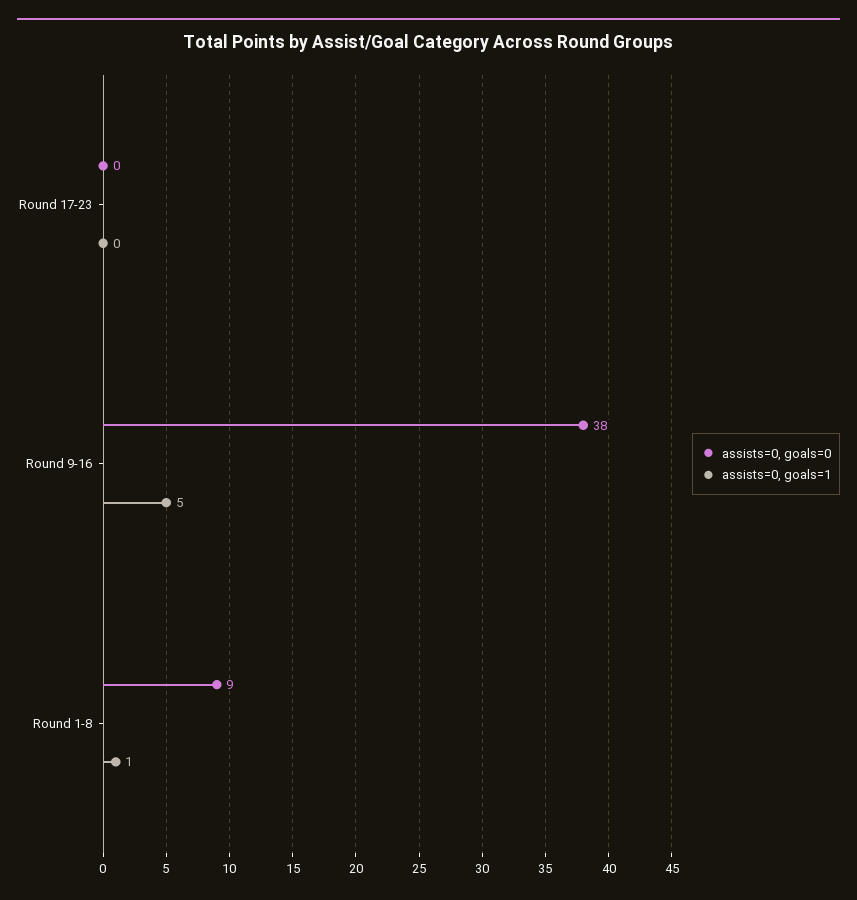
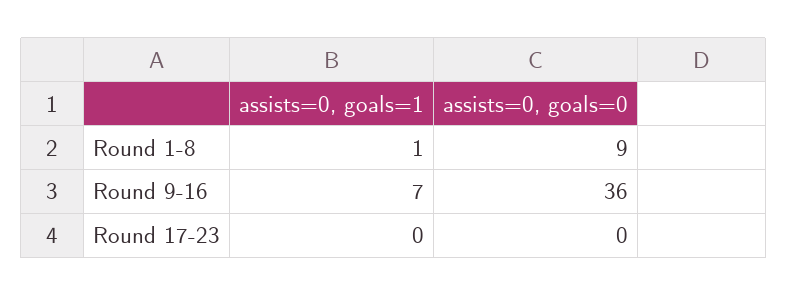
assists=0, goals=0, Round 9-16: 38 -> 36
assists=0, goals=1, Round 9-16: 5 -> 7

